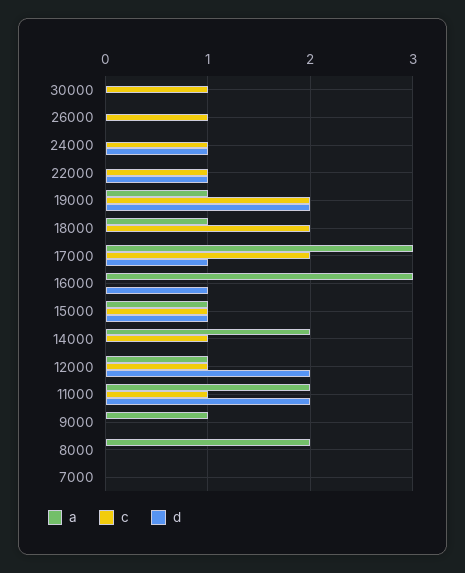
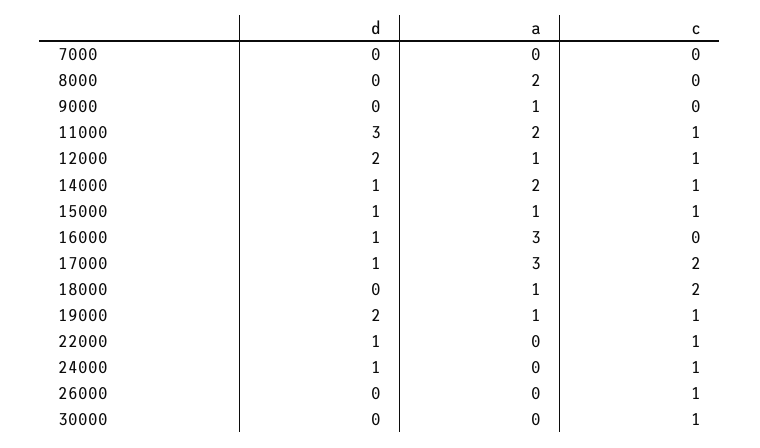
c, 19000: 2 -> 1
d, 14000: 0 -> 1
d, 11000: 2 -> 3

